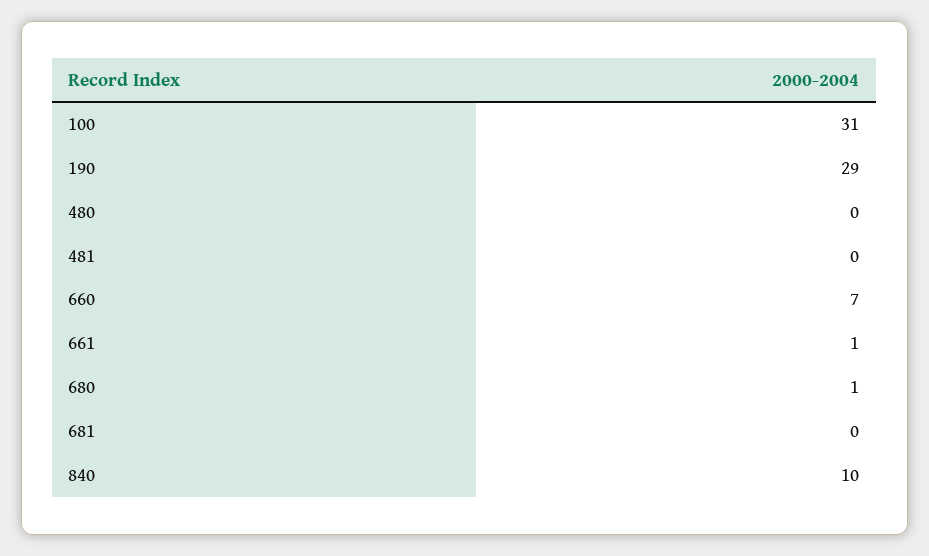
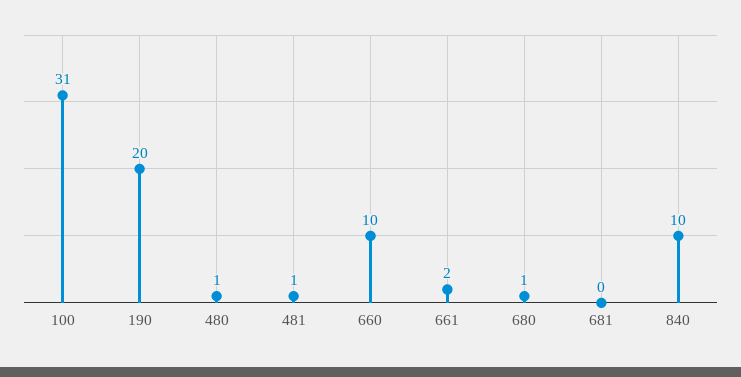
190: 29 -> 20
480: 0 -> 1
481: 0 -> 1
660: 7 -> 10
661: 1 -> 2

